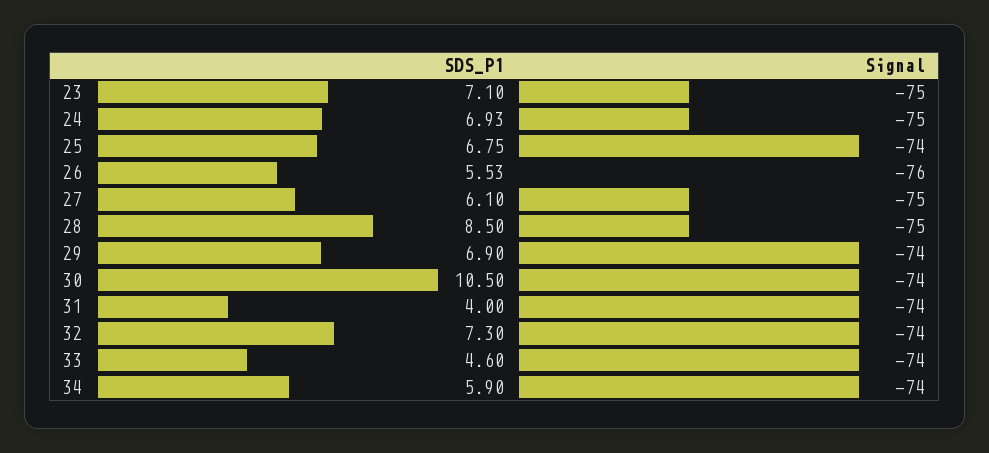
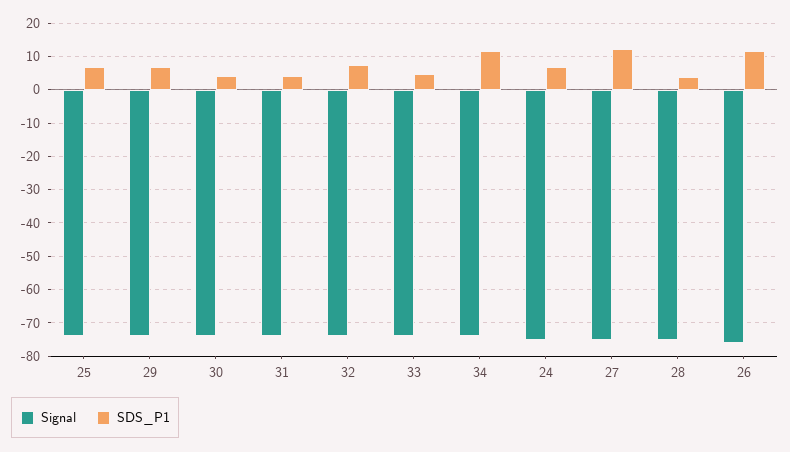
SDS_P1, 23: 7.1 -> none
Signal, 23: -75 -> none
SDS_P1, 26: 5.53 -> 12
SDS_P1, 27: 6.1 -> 12
SDS_P1, 28: 8.5 -> 4
SDS_P1, 30: 10.5 -> 4
SDS_P1, 34: 5.9 -> 12

